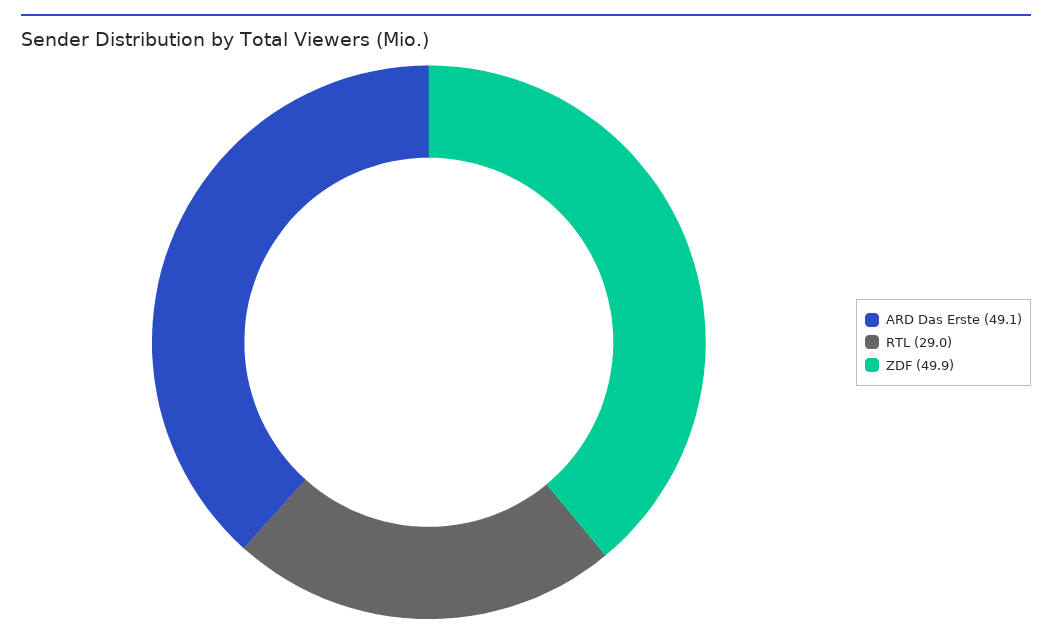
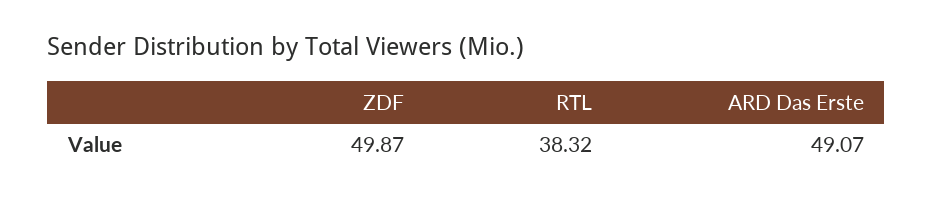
RTL: 29 -> 38.32

